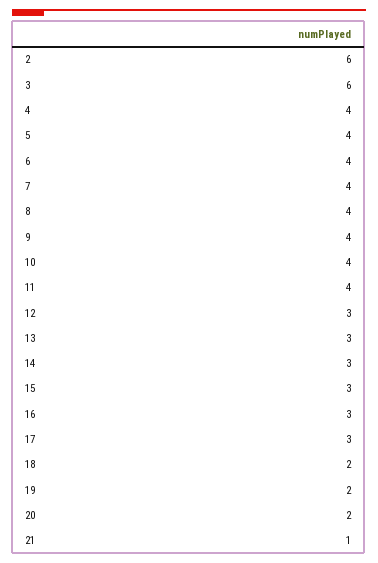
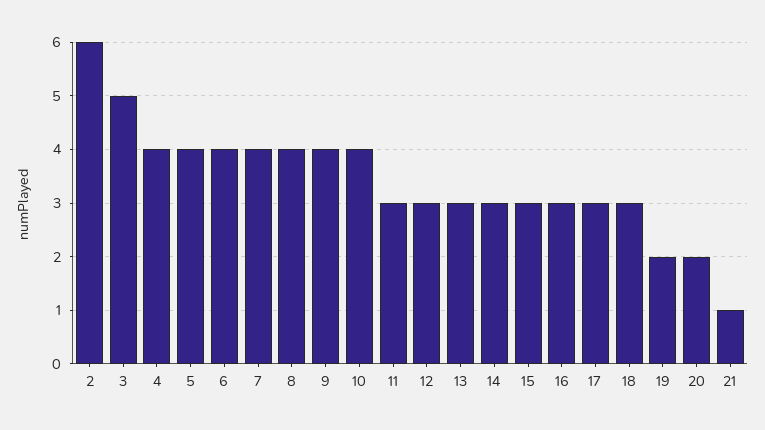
3: 6 -> 5
11: 4 -> 3
18: 2 -> 3

